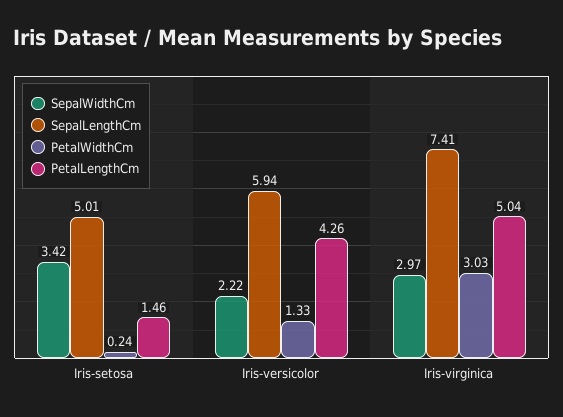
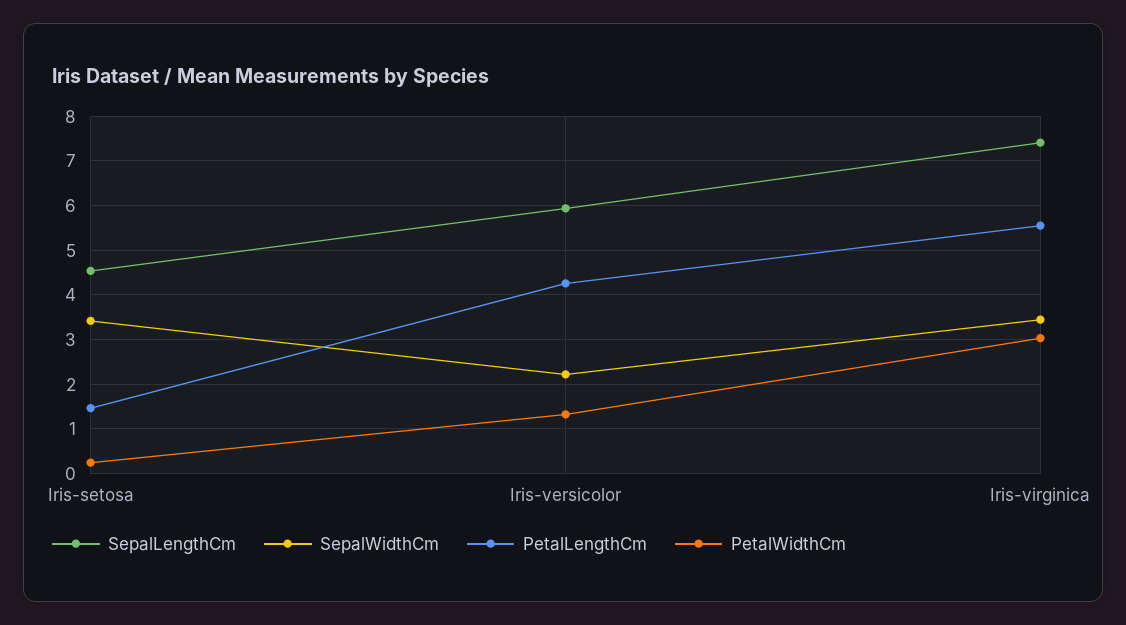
SepalLengthCm, Iris-setosa: 5.01 -> 4.6
SepalWidthCm, Iris-virginica: 2.97 -> 3.4
PetalLengthCm, Iris-virginica: 5.04 -> 5.6

